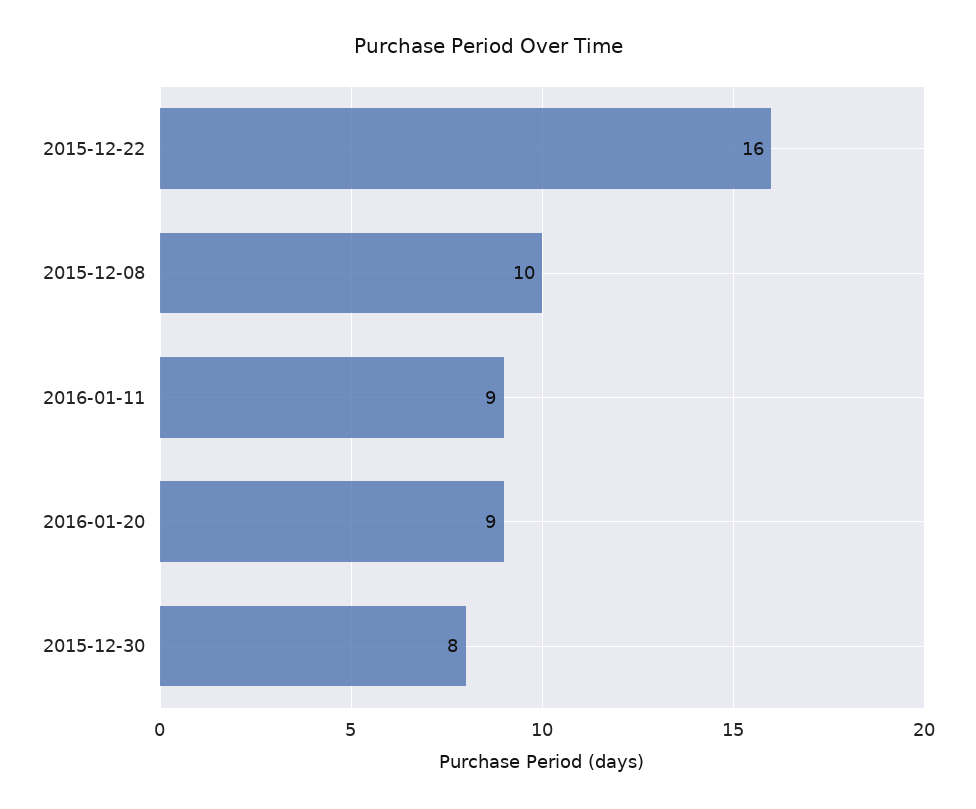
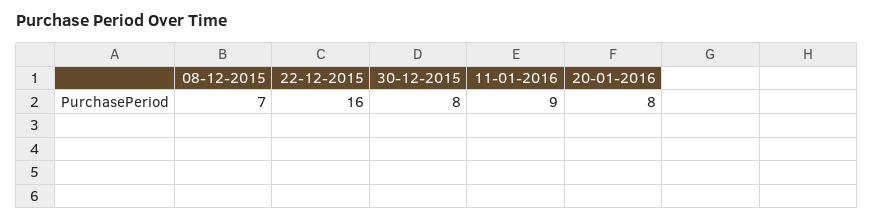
2015-12-08: 10 -> 7
2016-01-20: 9 -> 8

